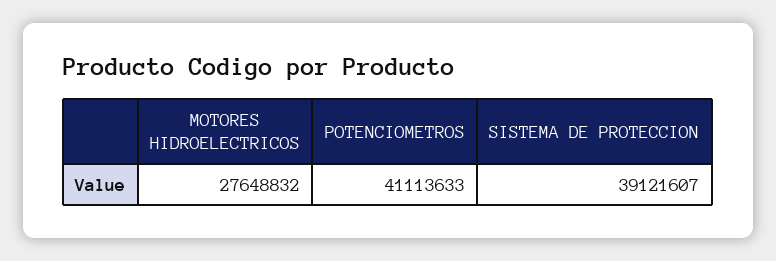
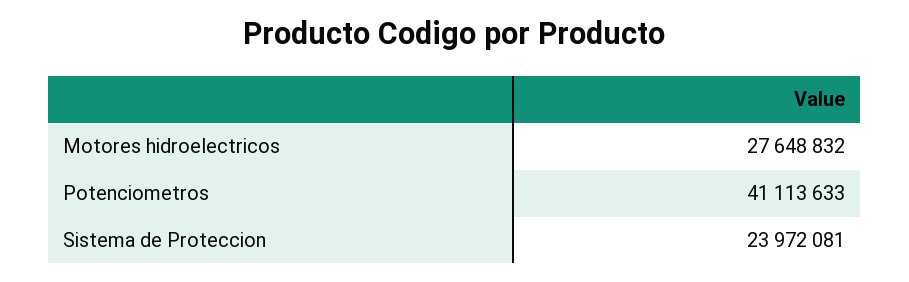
SISTEMA DE PROTECCION: 39121607 -> 23972081

